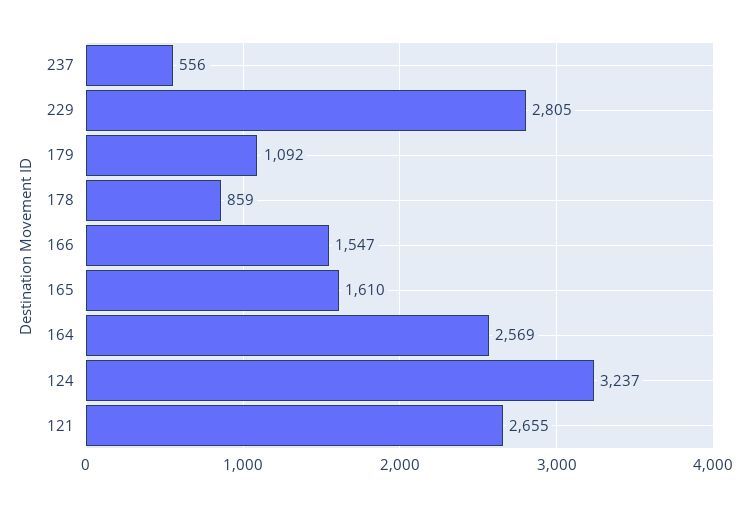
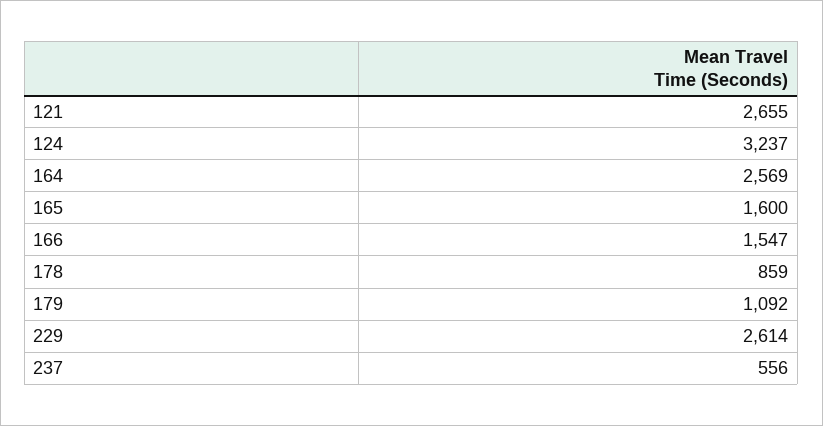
229: 2805 -> 2614
165: 1610 -> 1600

